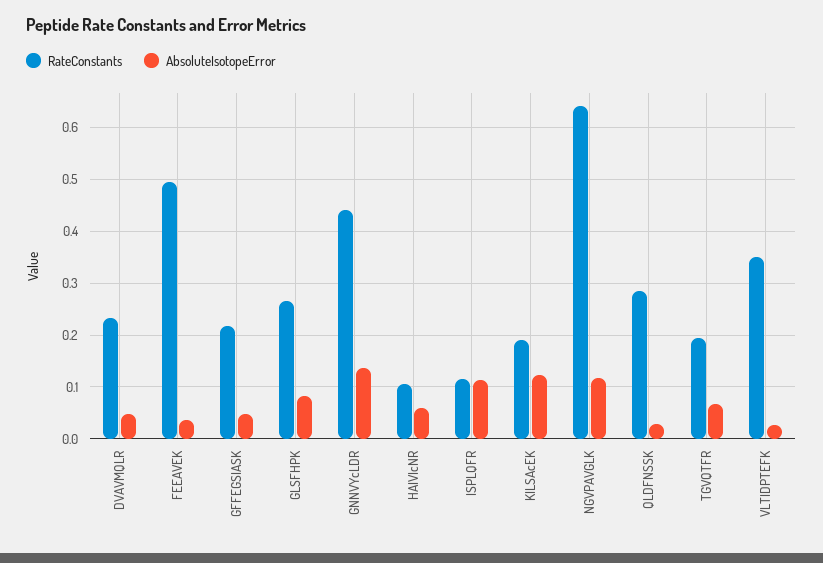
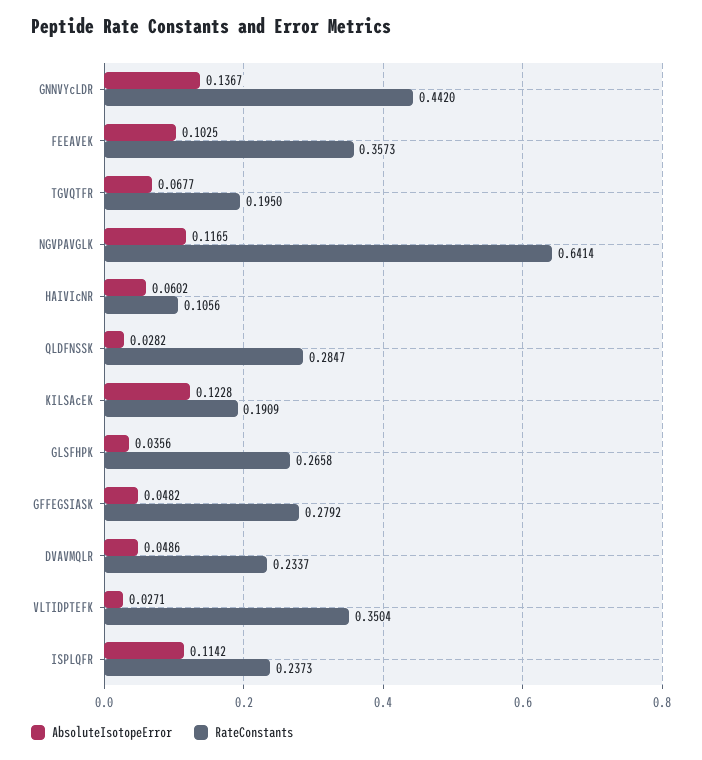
RateConstants, FEEAVEK: 0.5 -> 0.3573
AbsoluteIsotopeError, FEEAVEK: 0.04 -> 0.1025
RateConstants, GFFEGSIASK: 0.22 -> 0.2792
AbsoluteIsotopeError, GLSFHPK: 0.08 -> 0.0356
RateConstants, ISPLQFR: 0.12 -> 0.2373

